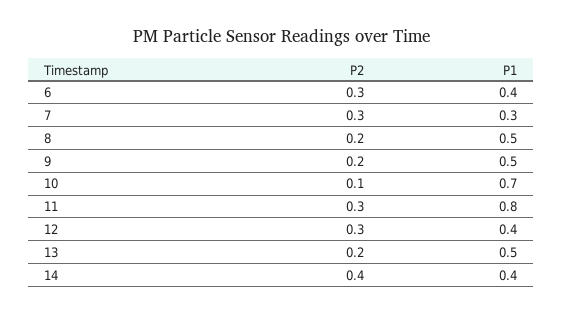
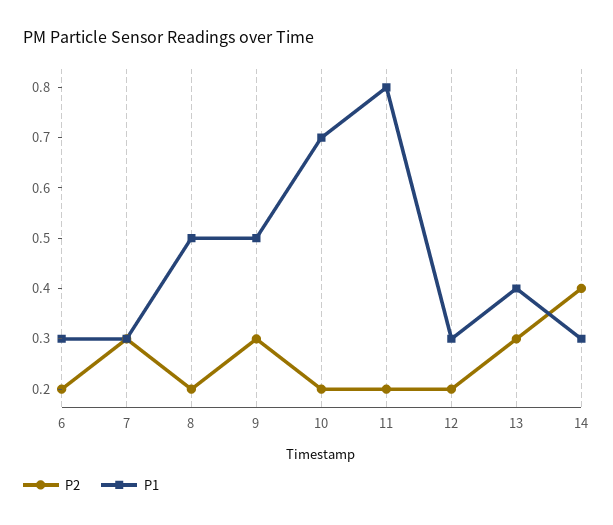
P2, 6: 0.3 -> 0.2
P1, 6: 0.4 -> 0.3
P2, 9: 0.2 -> 0.3
P2, 10: 0.1 -> 0.2
P2, 11: 0.3 -> 0.2
P2, 12: 0.3 -> 0.2
P1, 12: 0.4 -> 0.3
P2, 13: 0.2 -> 0.3
P1, 13: 0.5 -> 0.4
P1, 14: 0.4 -> 0.3

